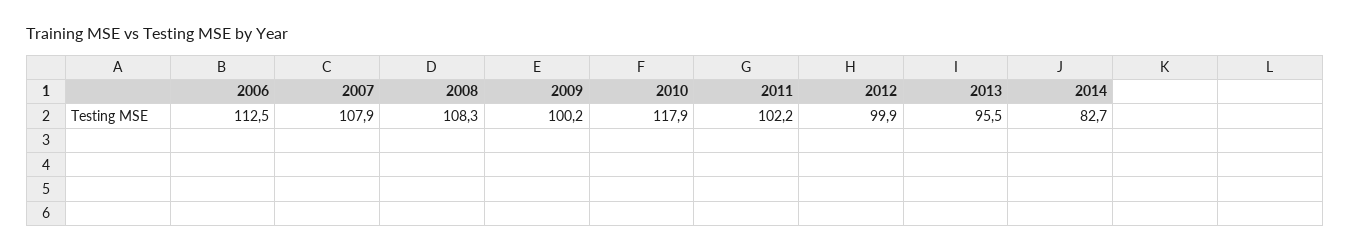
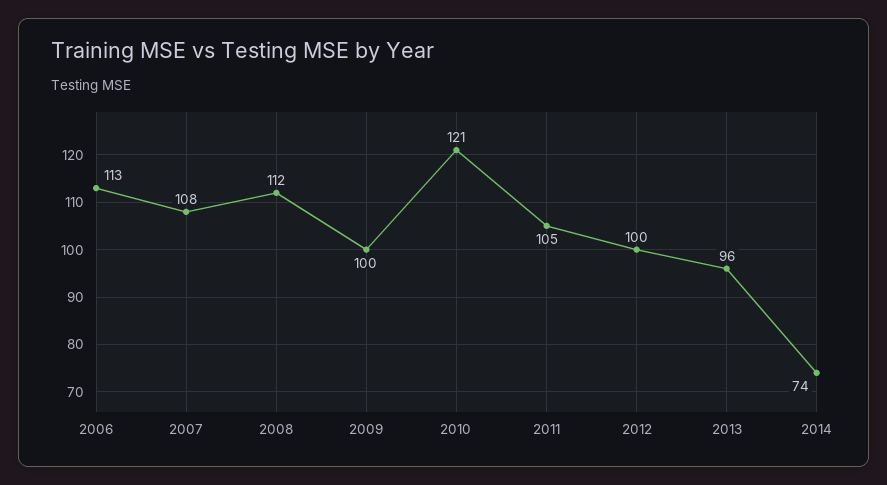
2008: 108.3 -> 112
2010: 117.9 -> 121
2011: 102.2 -> 105
2014: 82.7 -> 74

